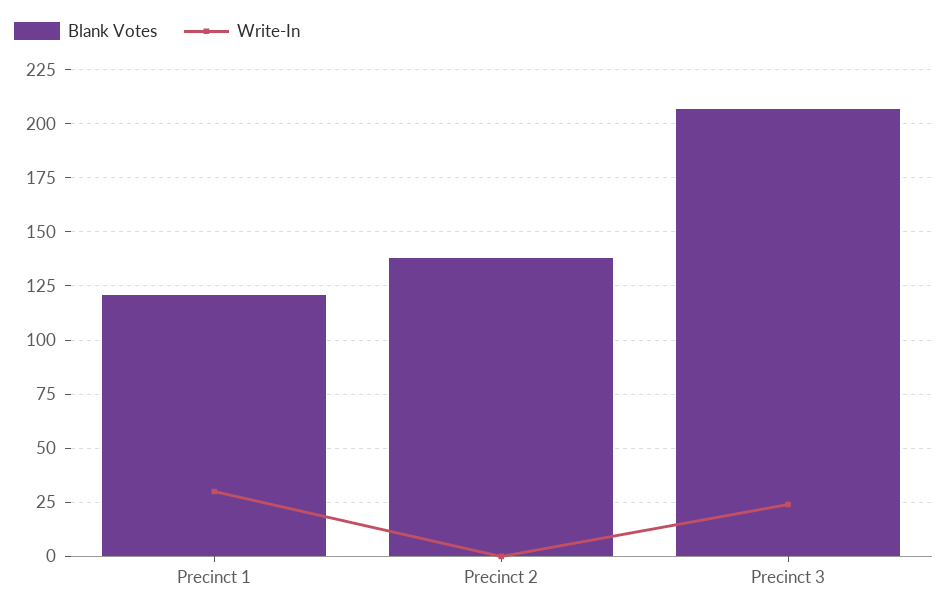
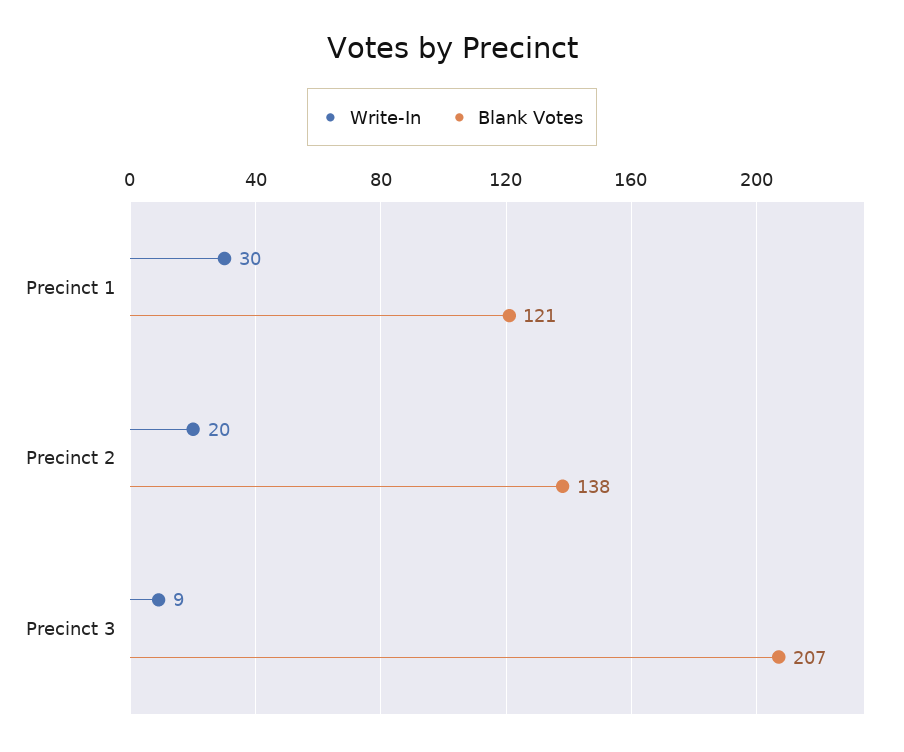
Write-In, Precinct 2: 0 -> 20
Write-In, Precinct 3: 25 -> 9

